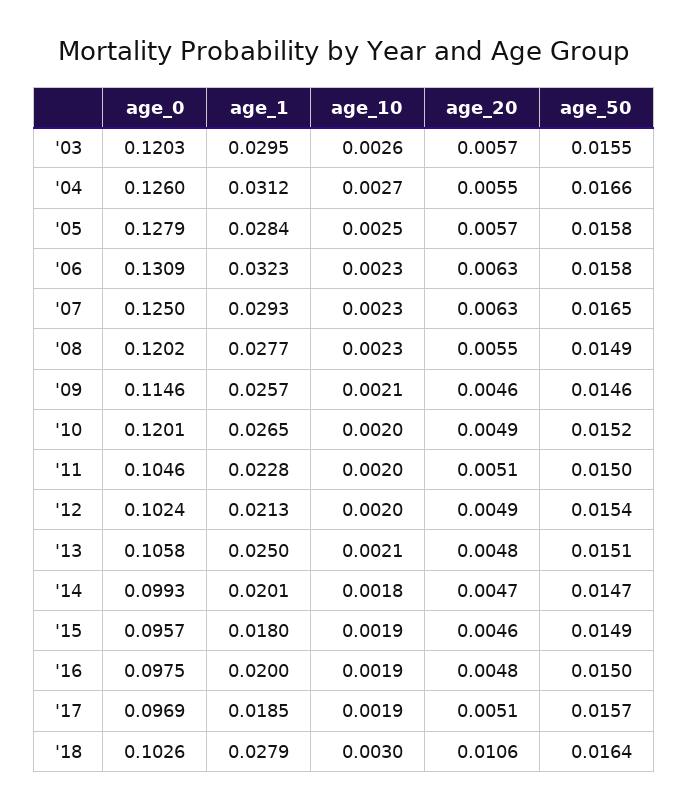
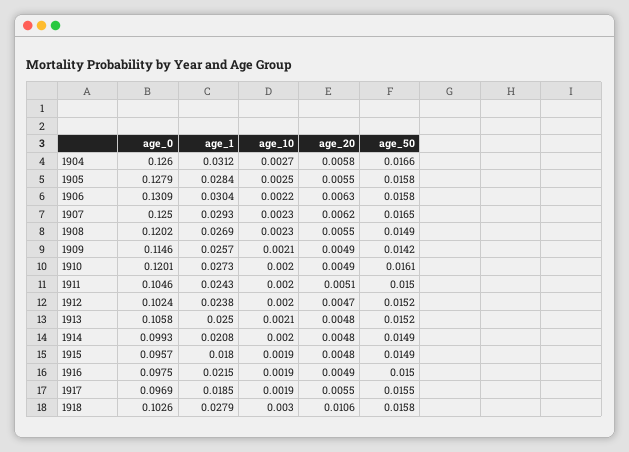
age_0, '03: 0.1203 -> none
age_1, '03: 0.0295 -> none
age_10, '03: 0.0026 -> none
age_20, '03: 0.0057 -> none
age_50, '03: 0.0155 -> none
age_20, '04: 0.0055 -> 0.0058
age_20, '05: 0.0057 -> 0.0055
age_1, '06: 0.0323 -> 0.0304
age_10, '06: 0.0023 -> 0.0022
age_20, '07: 0.0063 -> 0.0062
age_1, '08: 0.0277 -> 0.0269
age_20, '09: 0.0046 -> 0.0049
age_50, '09: 0.0146 -> 0.0142
age_1, '10: 0.0265 -> 0.0273
age_50, '10: 0.0152 -> 0.0161
age_1, '11: 0.0228 -> 0.0243
age_1, '12: 0.0213 -> 0.0238
age_20, '12: 0.0049 -> 0.0047
age_50, '12: 0.0154 -> 0.0152
age_50, '13: 0.0151 -> 0.0152
age_1, '14: 0.0201 -> 0.0208
age_10, '14: 0.0018 -> 0.002
age_20, '14: 0.0047 -> 0.0048
age_50, '14: 0.0147 -> 0.0149
age_20, '15: 0.0046 -> 0.0048
age_1, '16: 0.02 -> 0.0215
age_20, '16: 0.0048 -> 0.0049
age_20, '17: 0.0051 -> 0.0055
age_50, '17: 0.0157 -> 0.0155
age_50, '18: 0.0164 -> 0.0158

